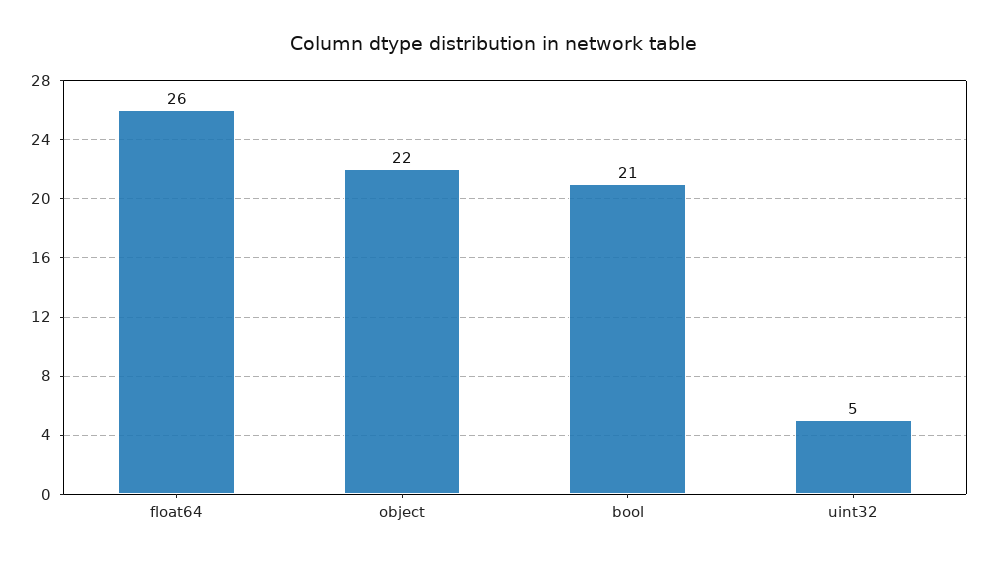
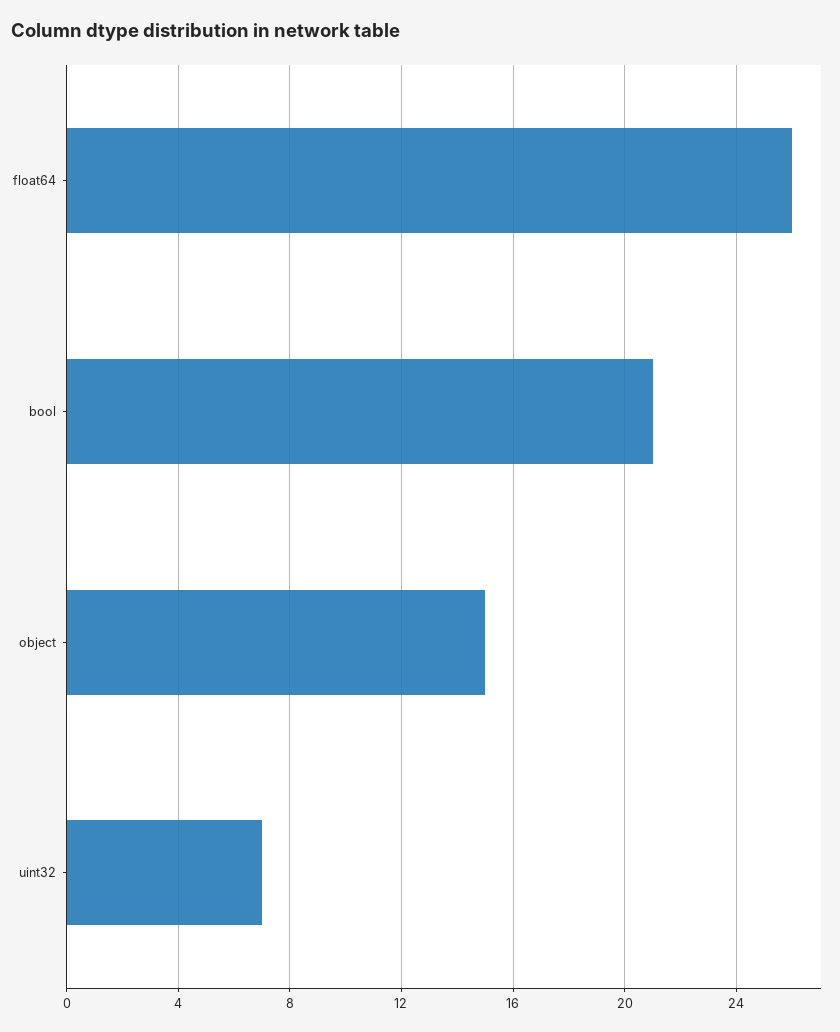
object: 22 -> 15
uint32: 5 -> 7

